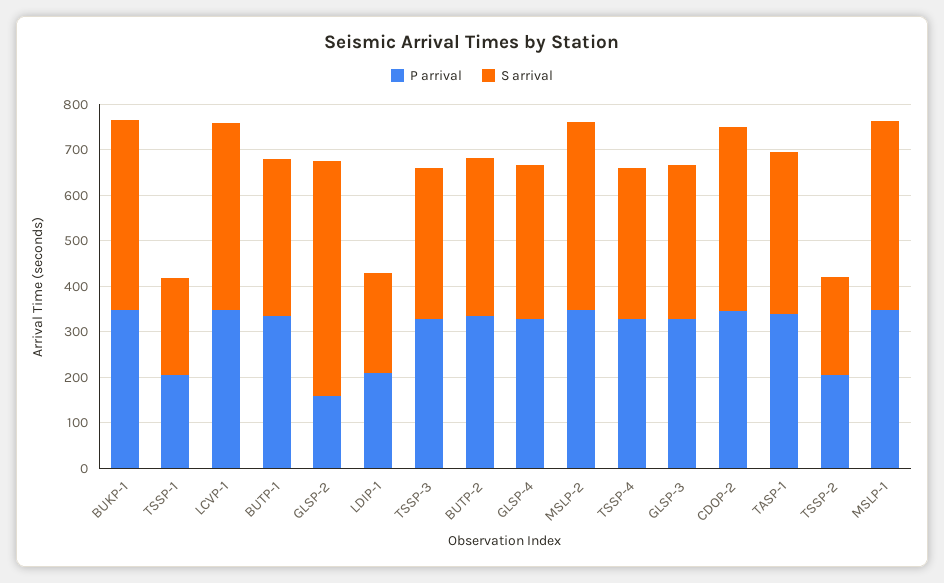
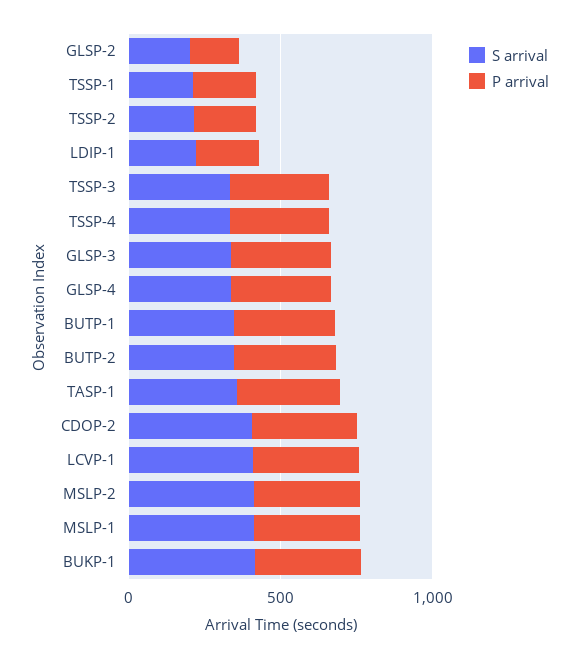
S arrival, GLSP-2: 520 -> 200

